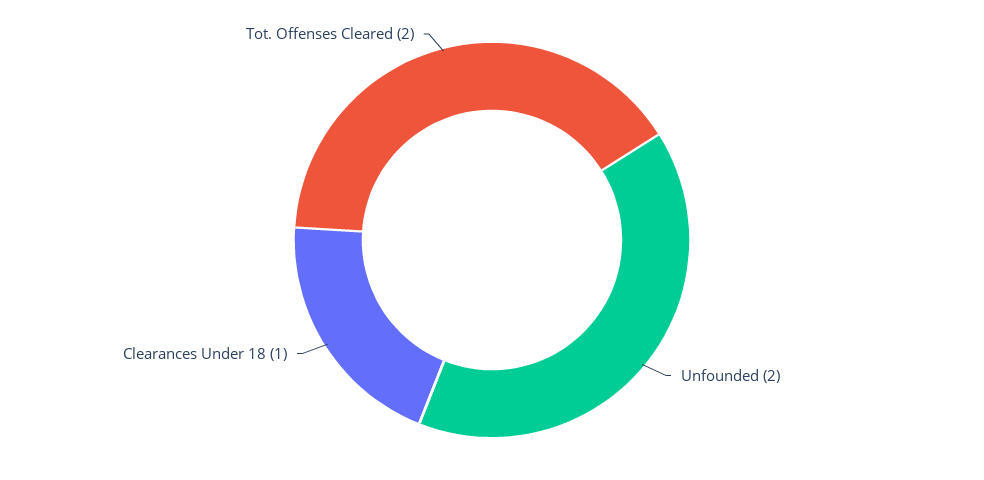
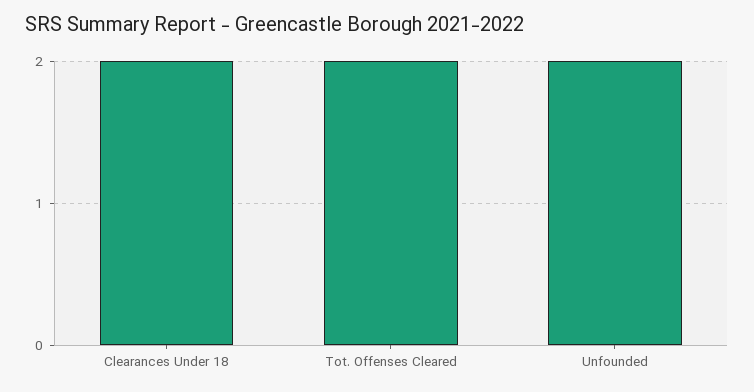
Clearances Under 18: 1 -> 2

